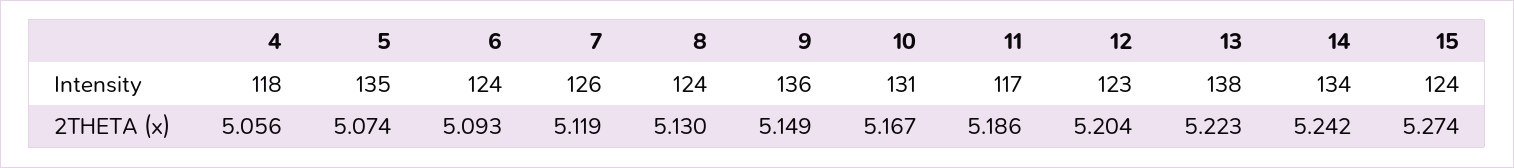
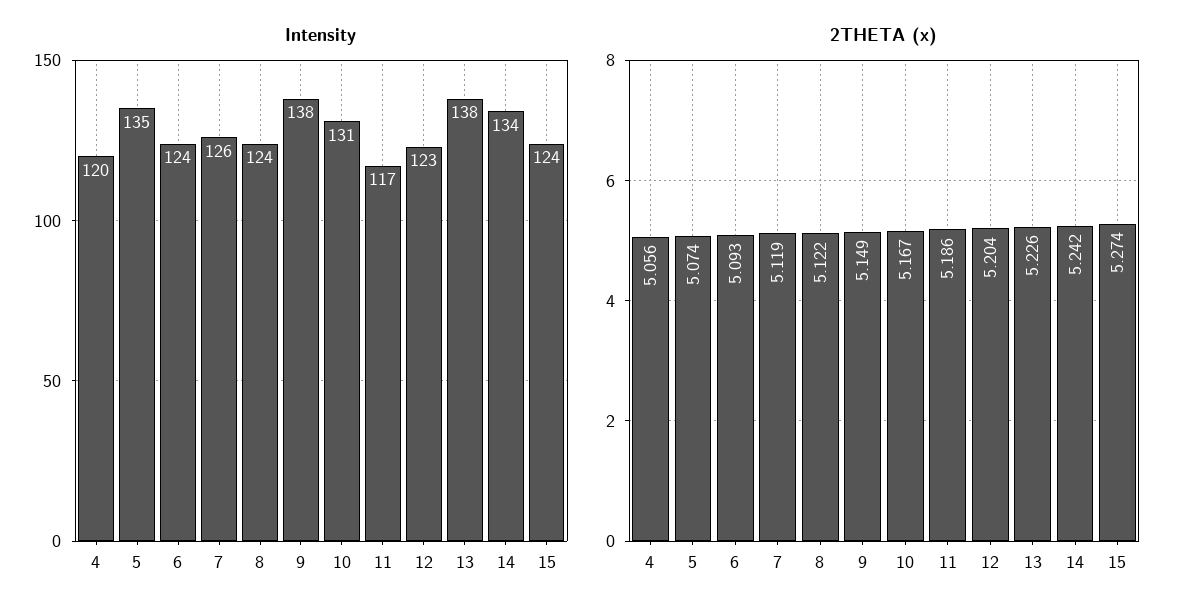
Intensity, 4: 118 -> 120
Intensity, 9: 136 -> 138
2THETA (x), 8: 5.13 -> 5.122
2THETA (x), 13: 5.223 -> 5.226

